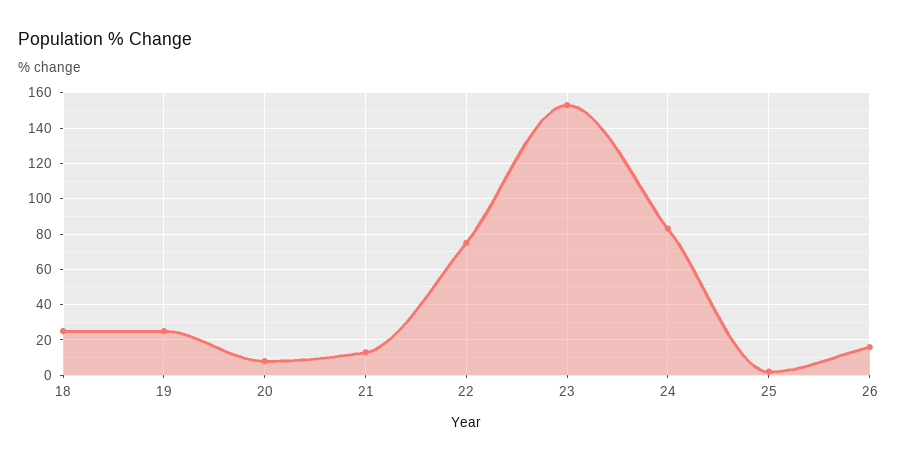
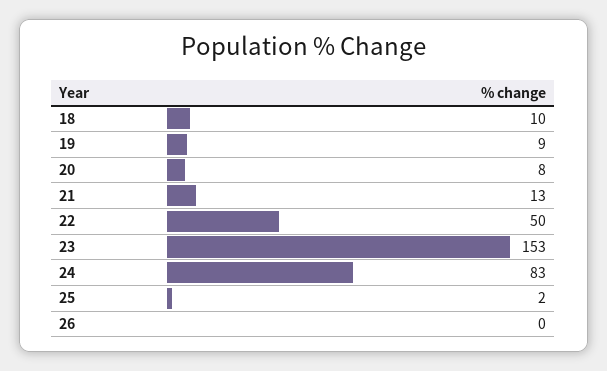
18: 25 -> 10
19: 25 -> 9
22: 75 -> 50
26: 15 -> 0

